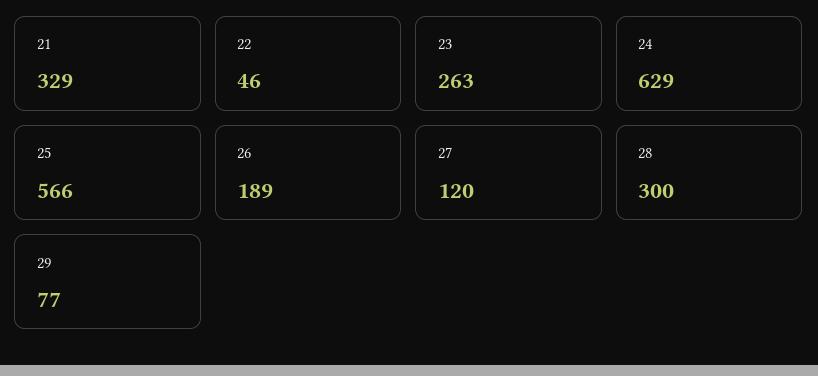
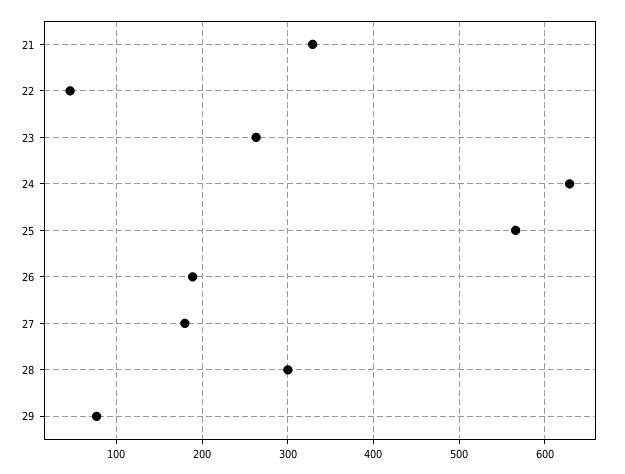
27: 120 -> 180

